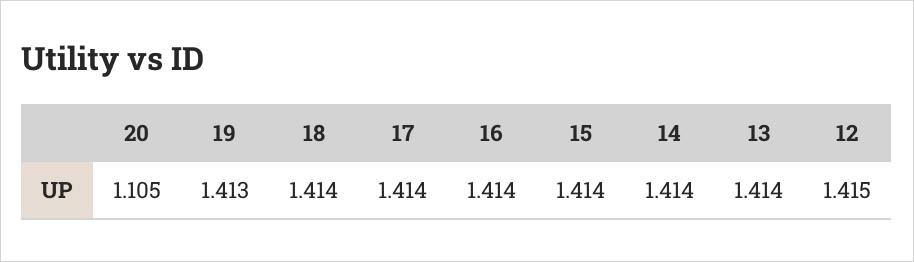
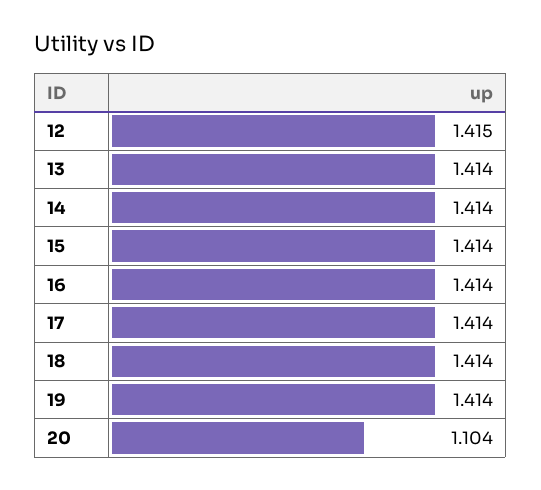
20: 1.105 -> 1.104
19: 1.413 -> 1.414

